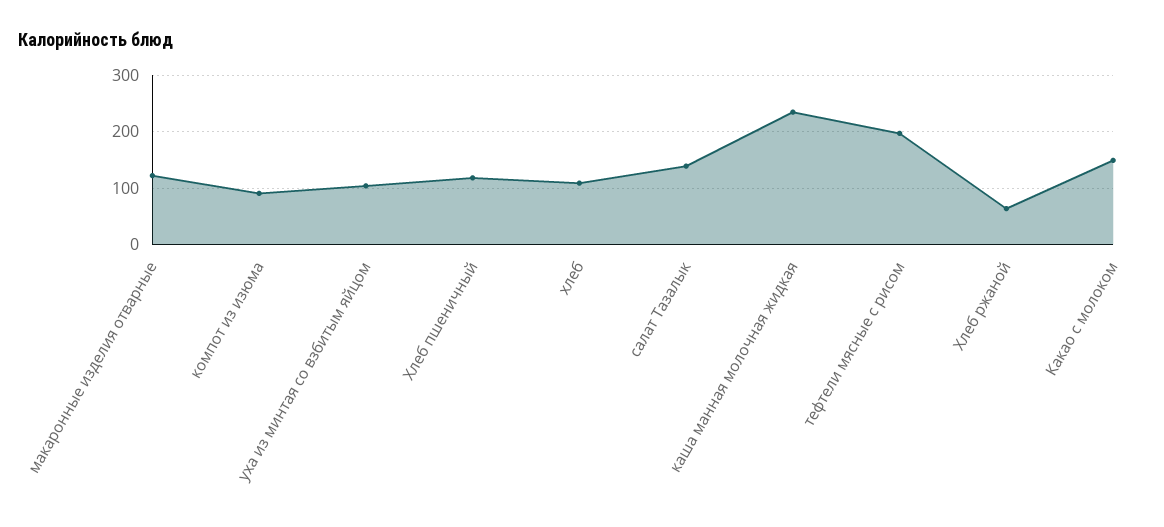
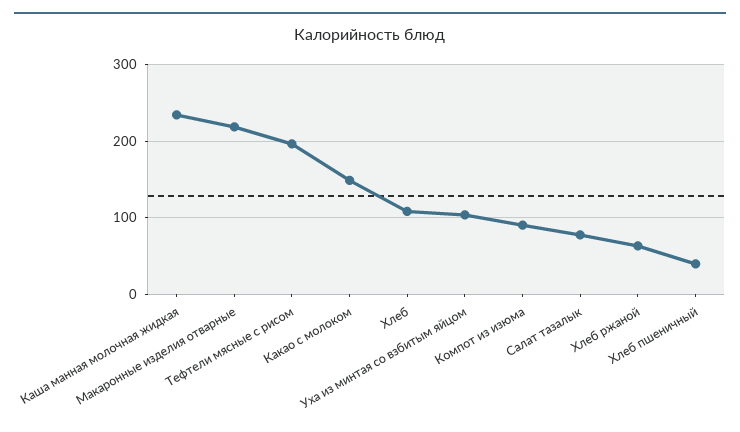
макаронные изделия отварные: 120 -> 220
Хлеб пшеничный: 120 -> 40
салат Тазалык: 140 -> 80

